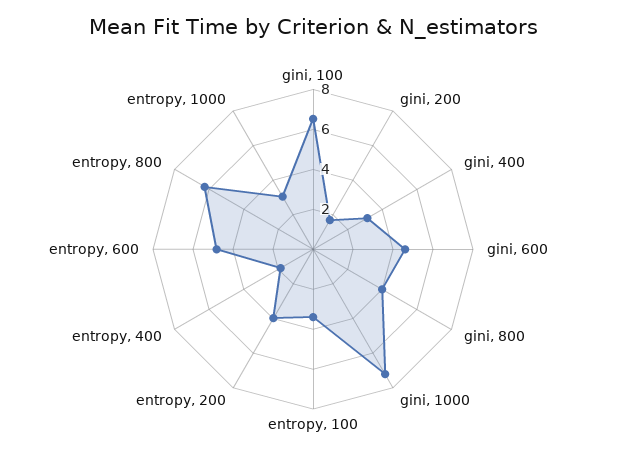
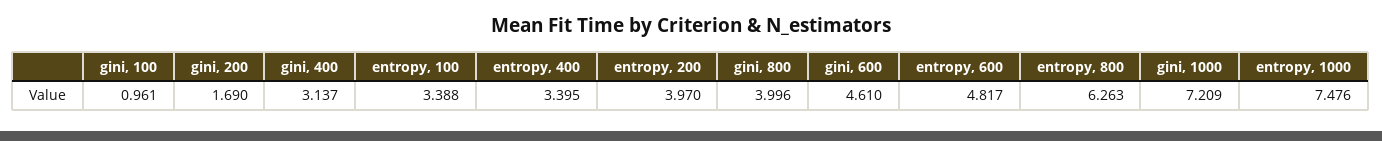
gini, 100: 6.5 -> 0.961
entropy, 400: 2 -> 3.395
entropy, 1000: 3 -> 7.476

